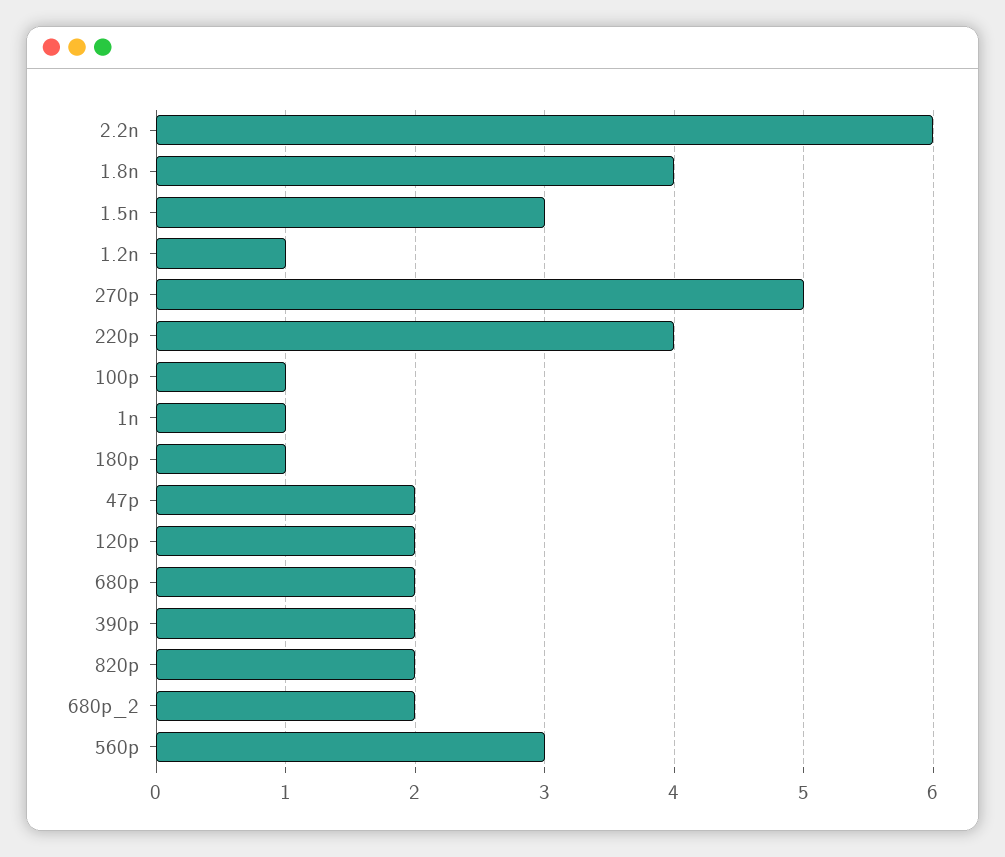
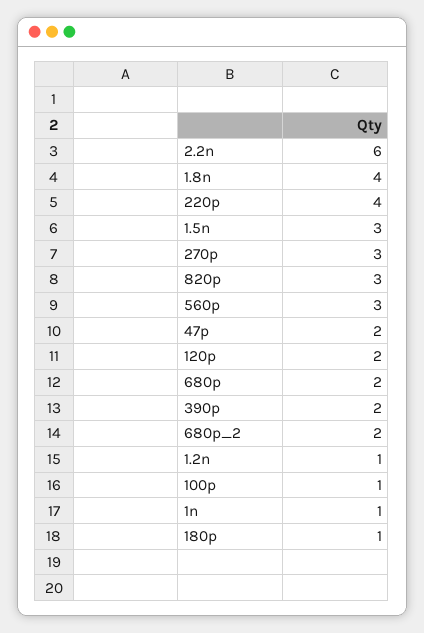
270p: 5 -> 3
820p: 2 -> 3

